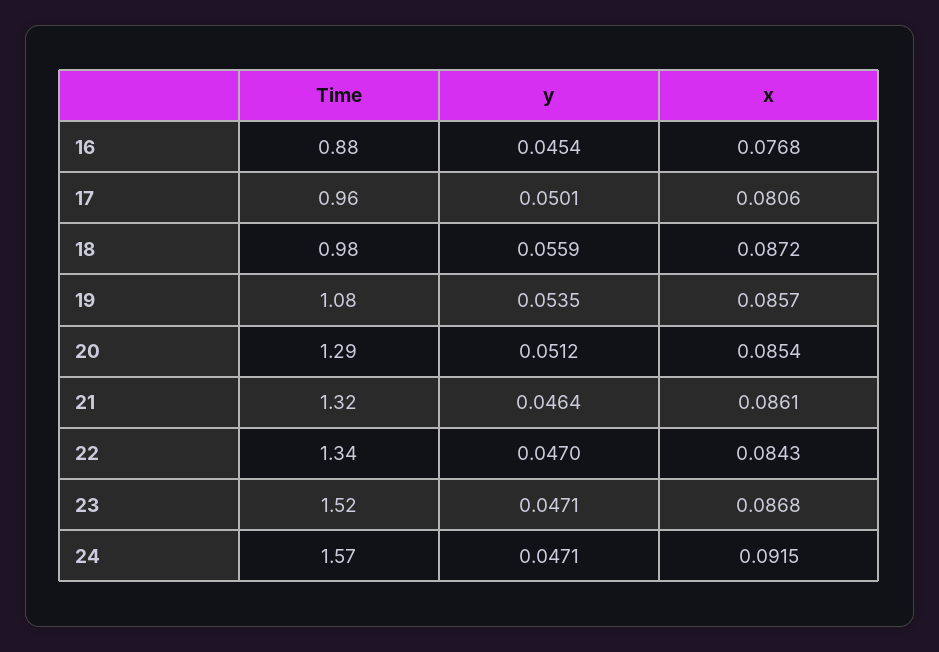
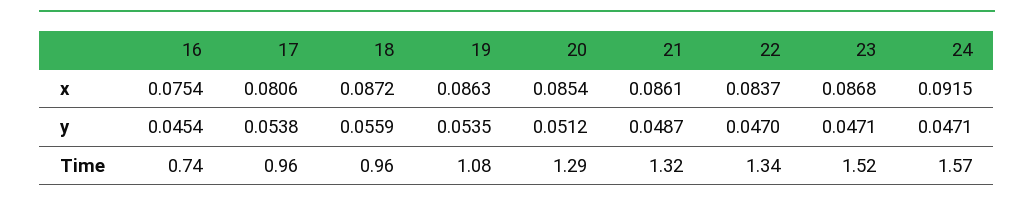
Time, 16: 0.88 -> 0.74
x, 16: 0.0768 -> 0.0754
y, 17: 0.0501 -> 0.0538
Time, 18: 0.98 -> 0.96
x, 19: 0.0857 -> 0.0863
y, 21: 0.0464 -> 0.0487
x, 22: 0.0843 -> 0.0837

